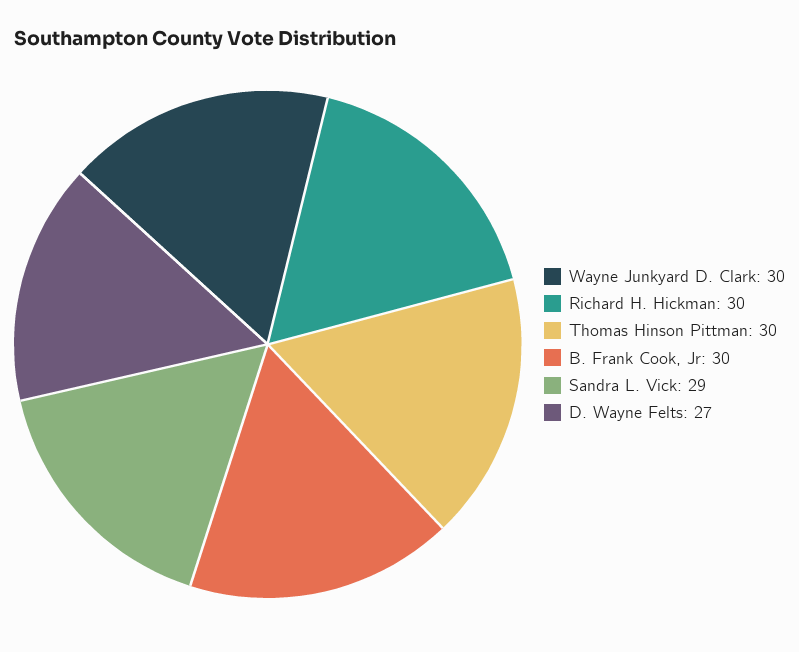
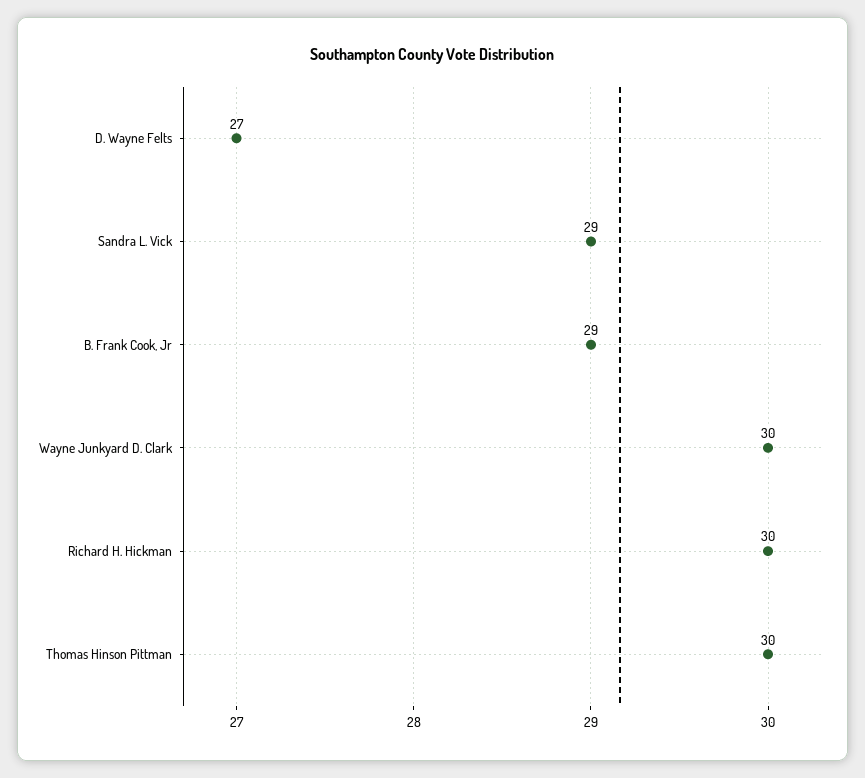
B. Frank Cook, Jr: 30 -> 29

